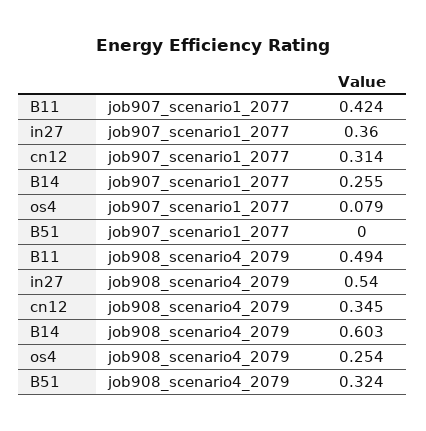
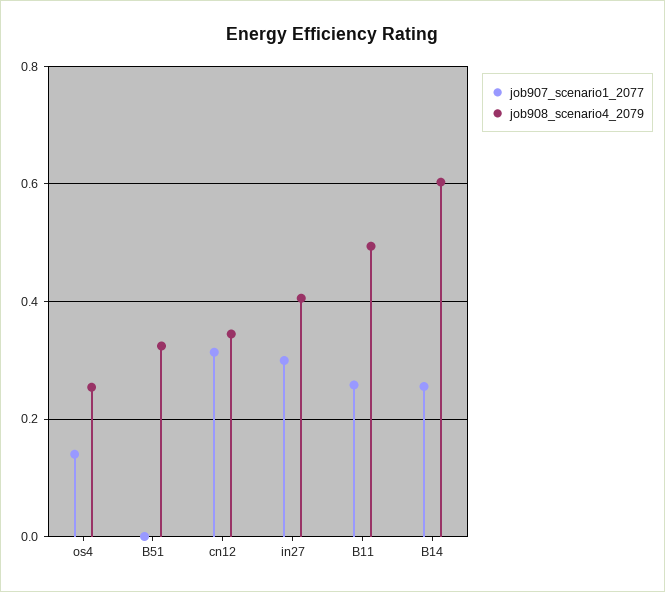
job907_scenario1_2077, B11: 0.424 -> 0.26
job907_scenario1_2077, in27: 0.36 -> 0.3
job907_scenario1_2077, os4: 0.079 -> 0.14
job908_scenario4_2079, in27: 0.54 -> 0.4

